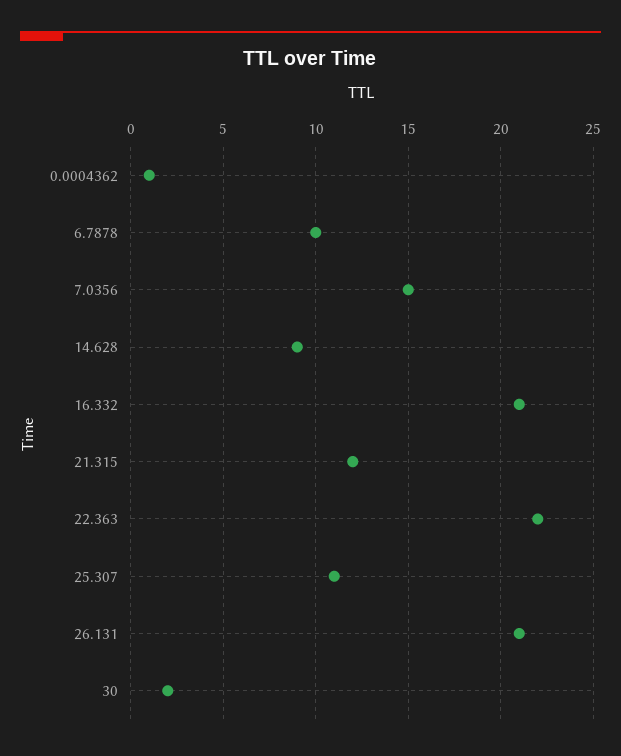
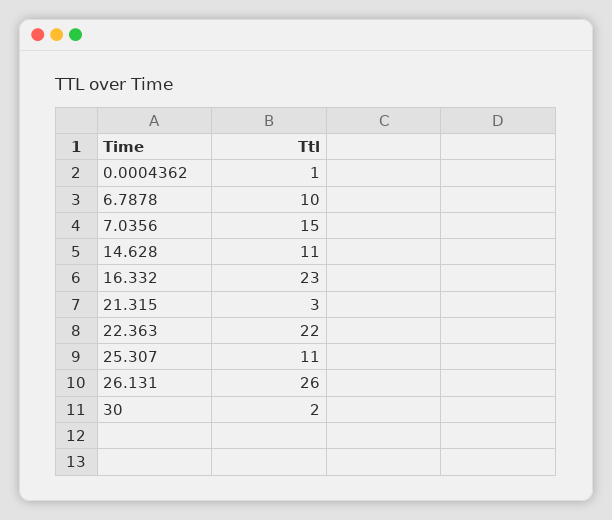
14.628: 9 -> 11
16.332: 21 -> 23
21.315: 12 -> 3
26.131: 21 -> 26

